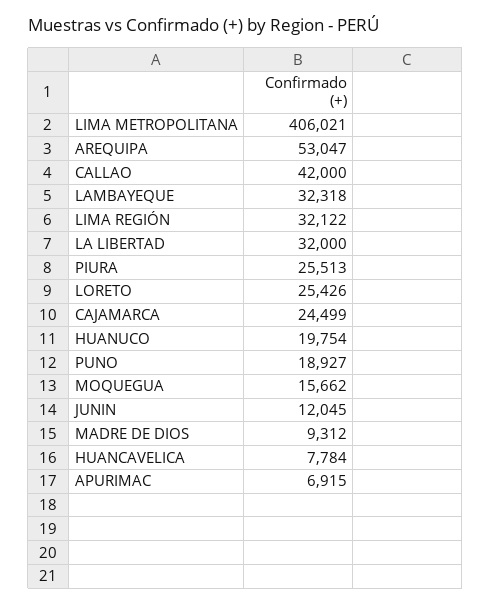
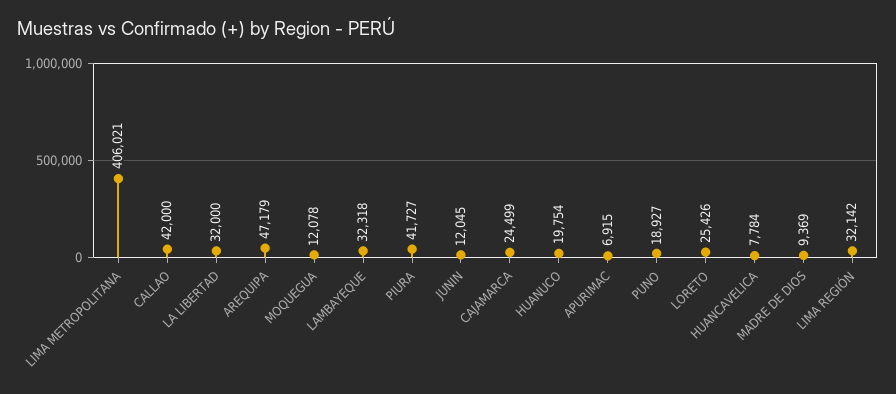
AREQUIPA: 53047 -> 47179
LIMA REGIÓN: 32122 -> 32142
PIURA: 25513 -> 41727
MOQUEGUA: 15662 -> 12078
MADRE DE DIOS: 9312 -> 9369

